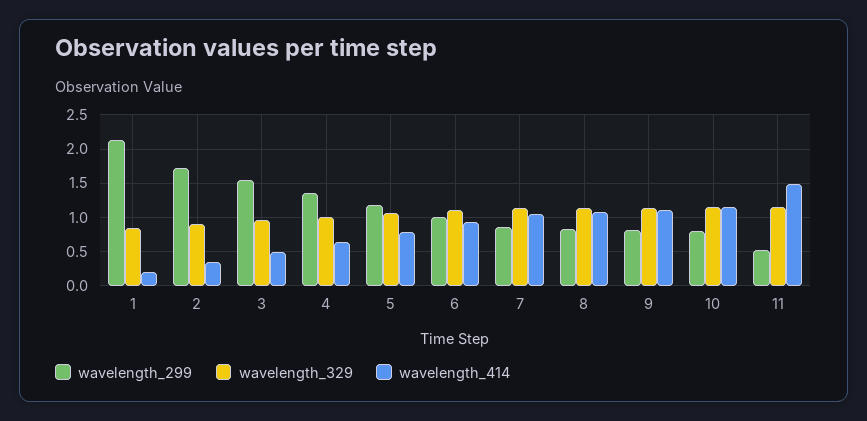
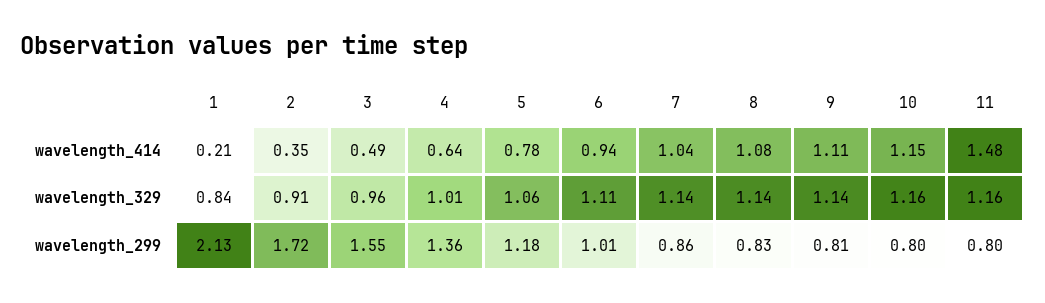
wavelength_299, 11: 0.5 -> 0.8

